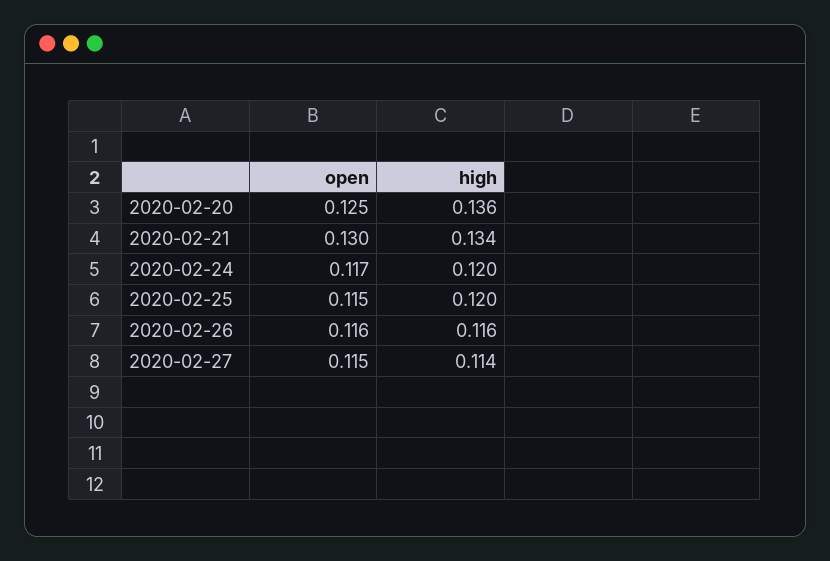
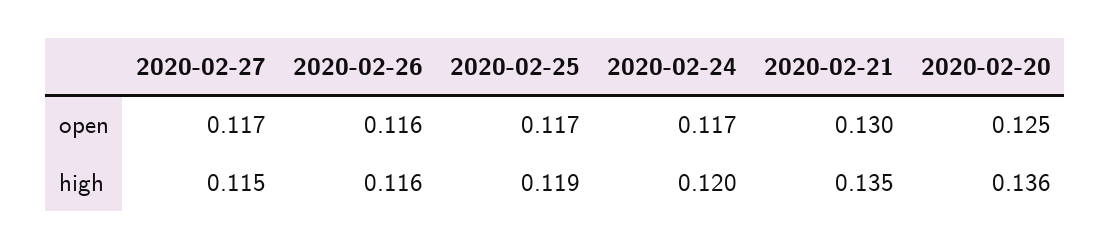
high, 2020-02-21: 0.134 -> 0.135
open, 2020-02-25: 0.115 -> 0.117
high, 2020-02-25: 0.12 -> 0.119
open, 2020-02-27: 0.115 -> 0.117
high, 2020-02-27: 0.114 -> 0.115

